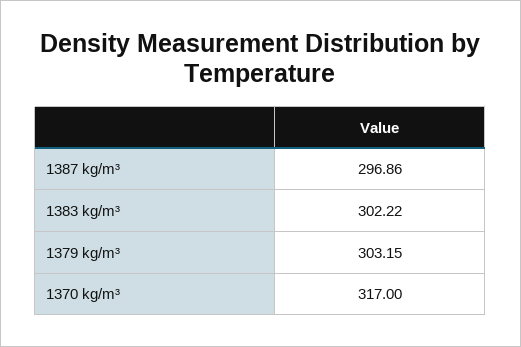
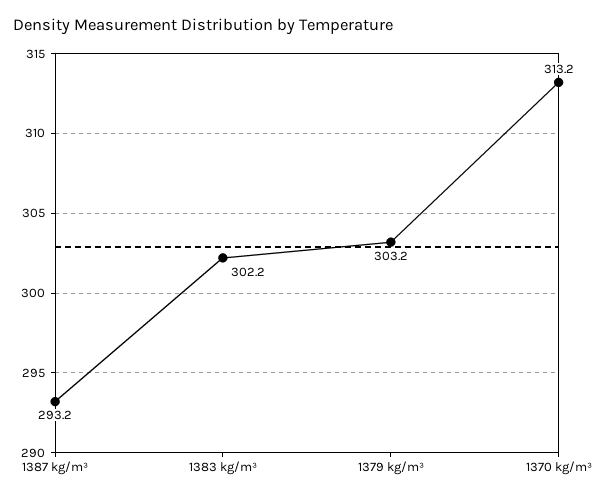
1387 kg/m³: 296.86 -> 293.2
1370 kg/m³: 317 -> 313.2

